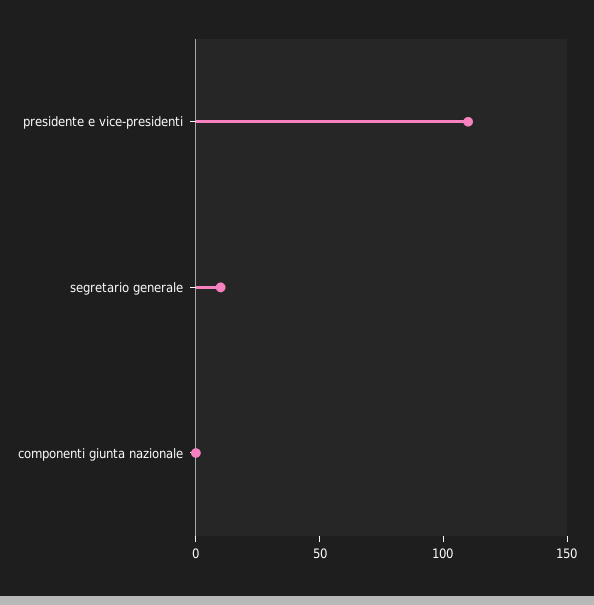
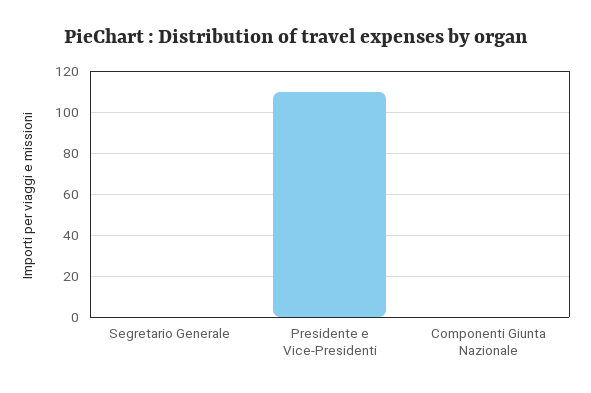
segretario generale: 10 -> 0

